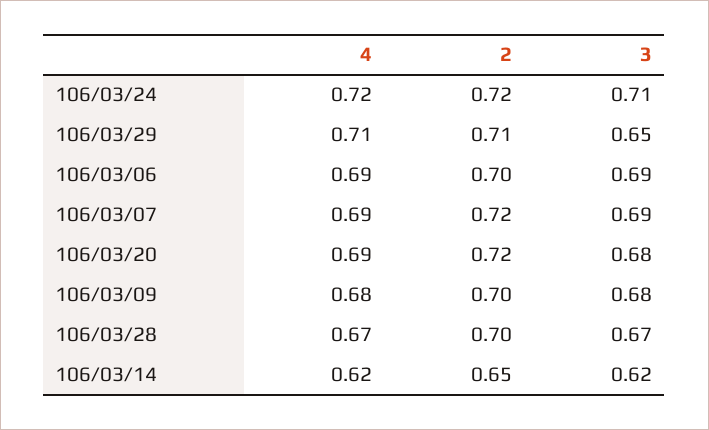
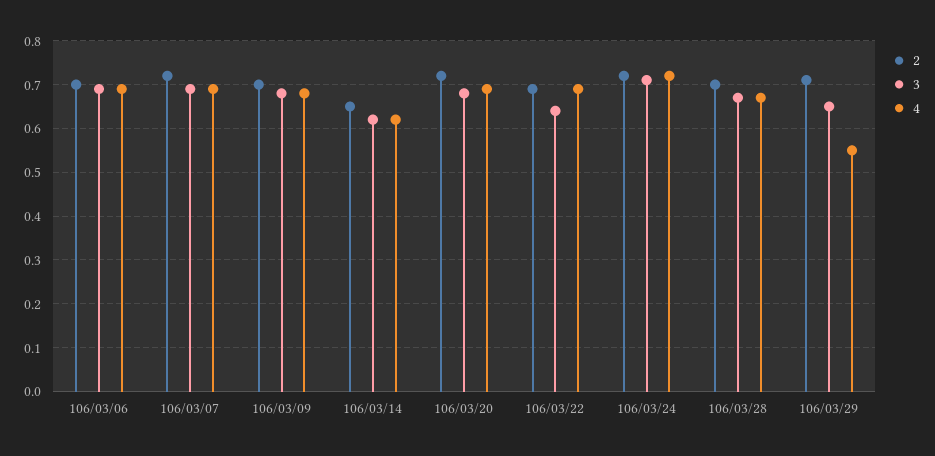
4, 106/03/29: 0.71 -> 0.55
2, 106/03/22: none -> 0.7
3, 106/03/22: none -> 0.65
4, 106/03/22: none -> 0.7

